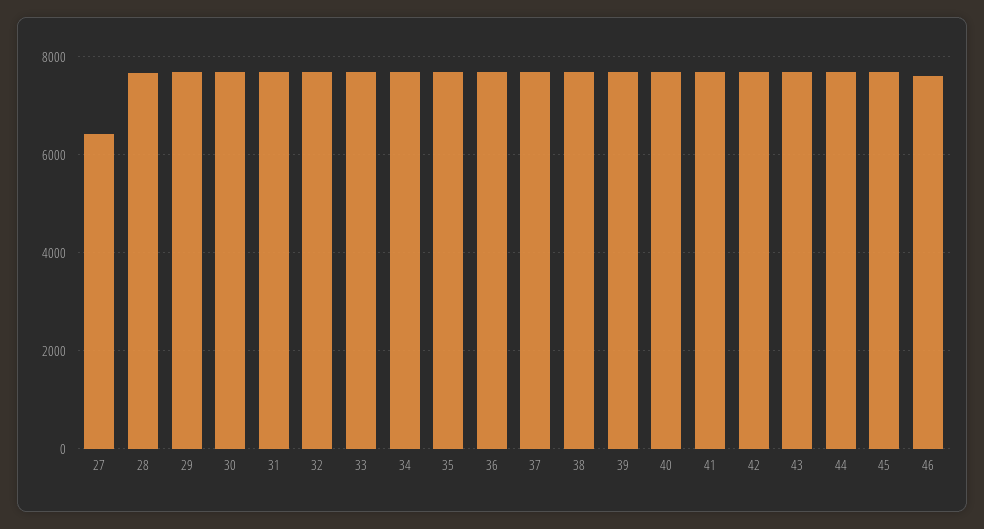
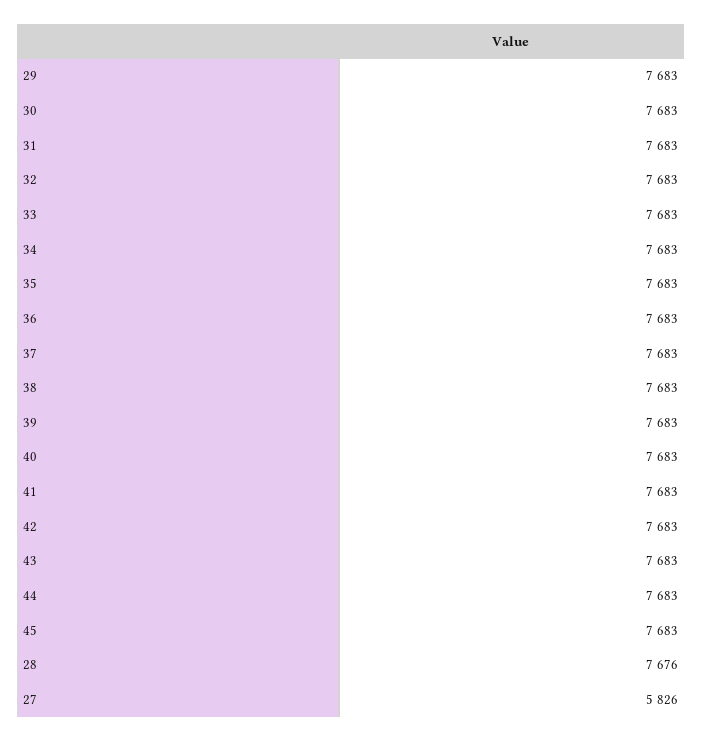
27: 6400 -> 5826
46: 7600 -> none

